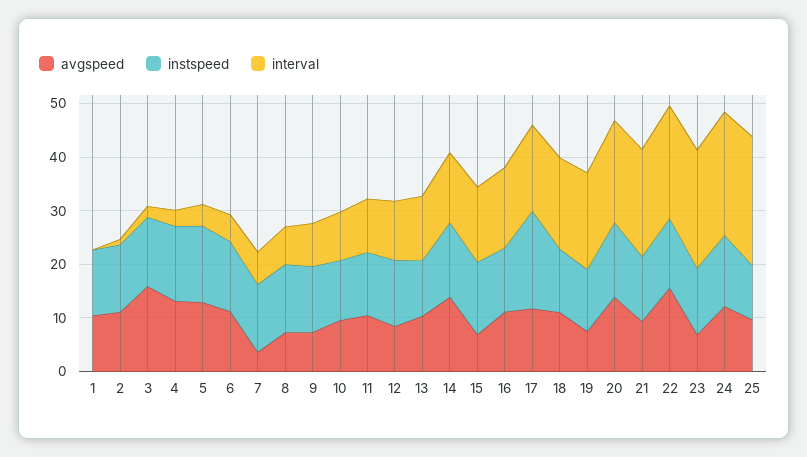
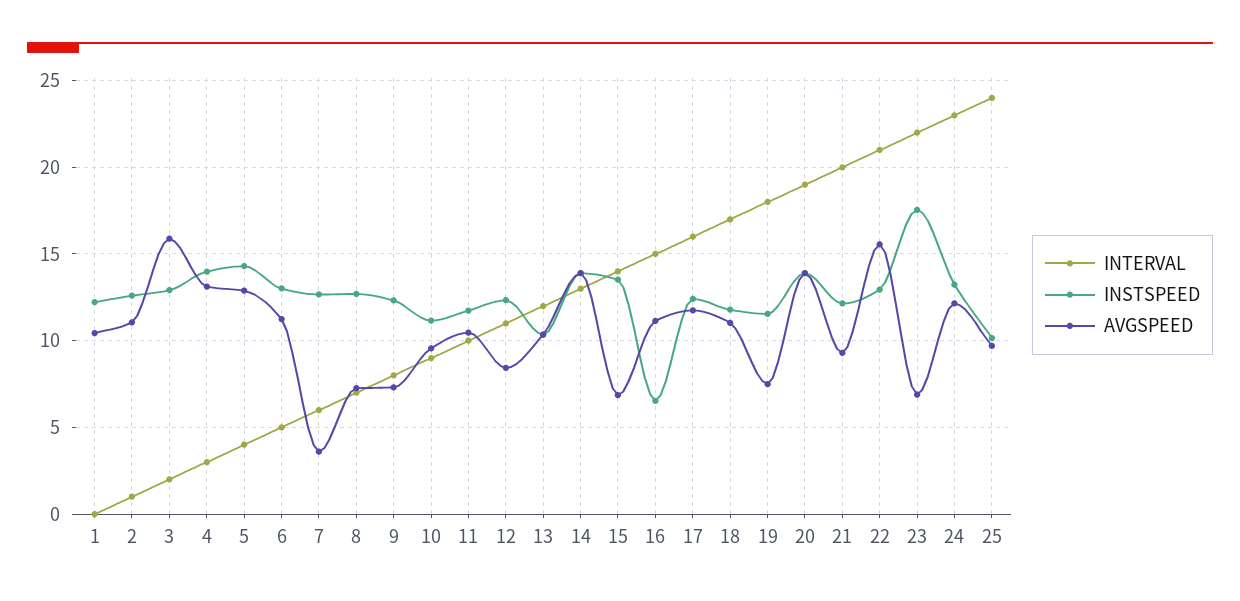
instspeed, 16: 12 -> 6.5
instspeed, 17: 18 -> 12.5
instspeed, 23: 12 -> 17.5

